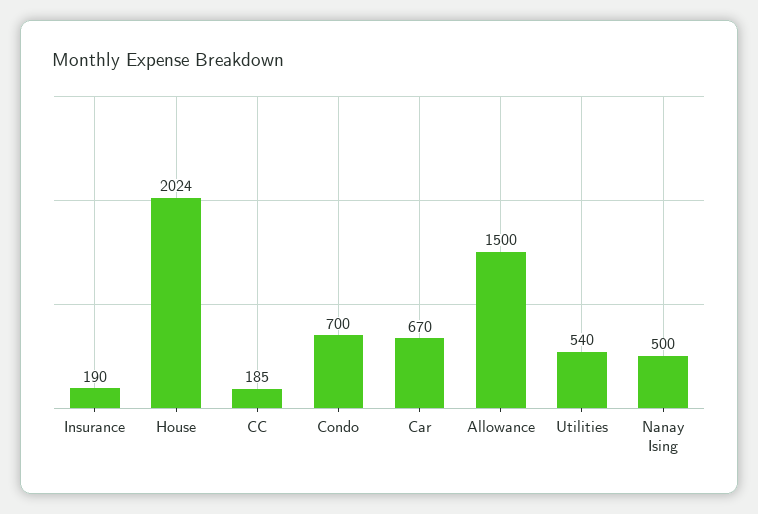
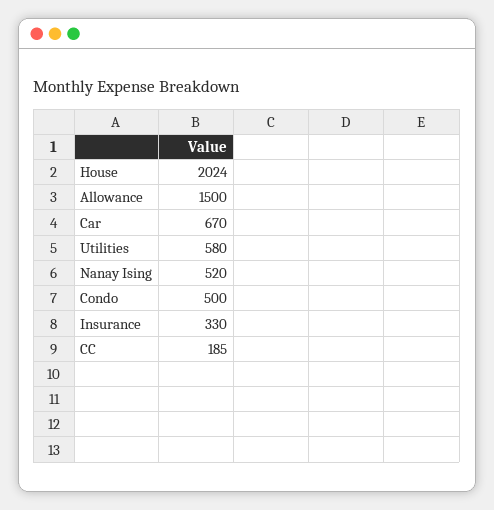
Insurance: 190 -> 330
Condo: 700 -> 500
Utilities: 540 -> 580
Nanay Ising: 500 -> 520

